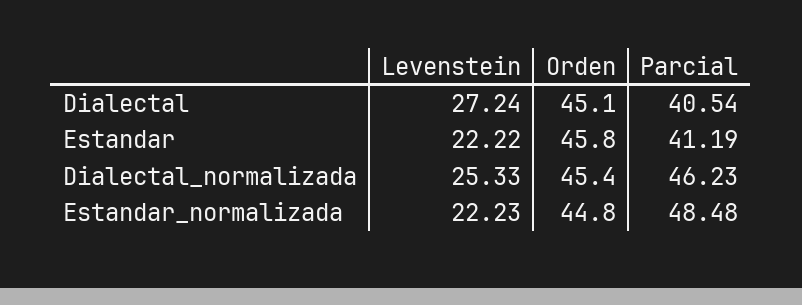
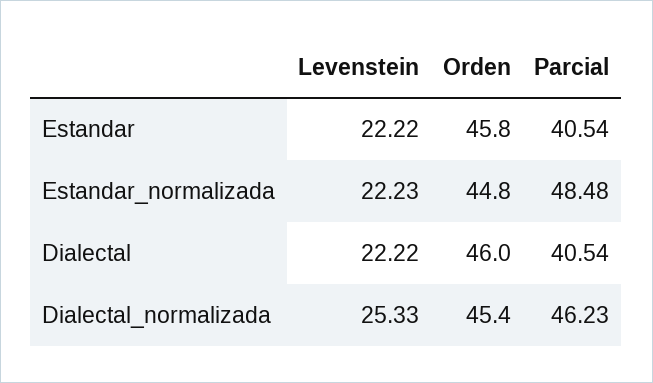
Levenstein, Dialectal: 27.24 -> 22.22
Orden, Dialectal: 45.1 -> 46
Parcial, Estandar: 41.19 -> 40.54

